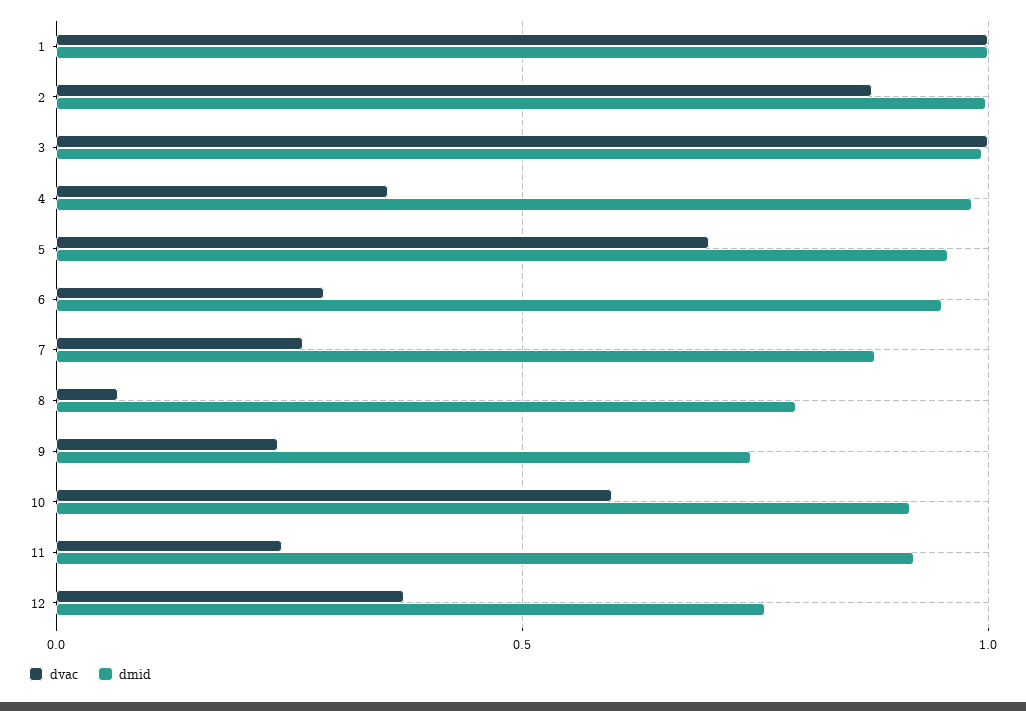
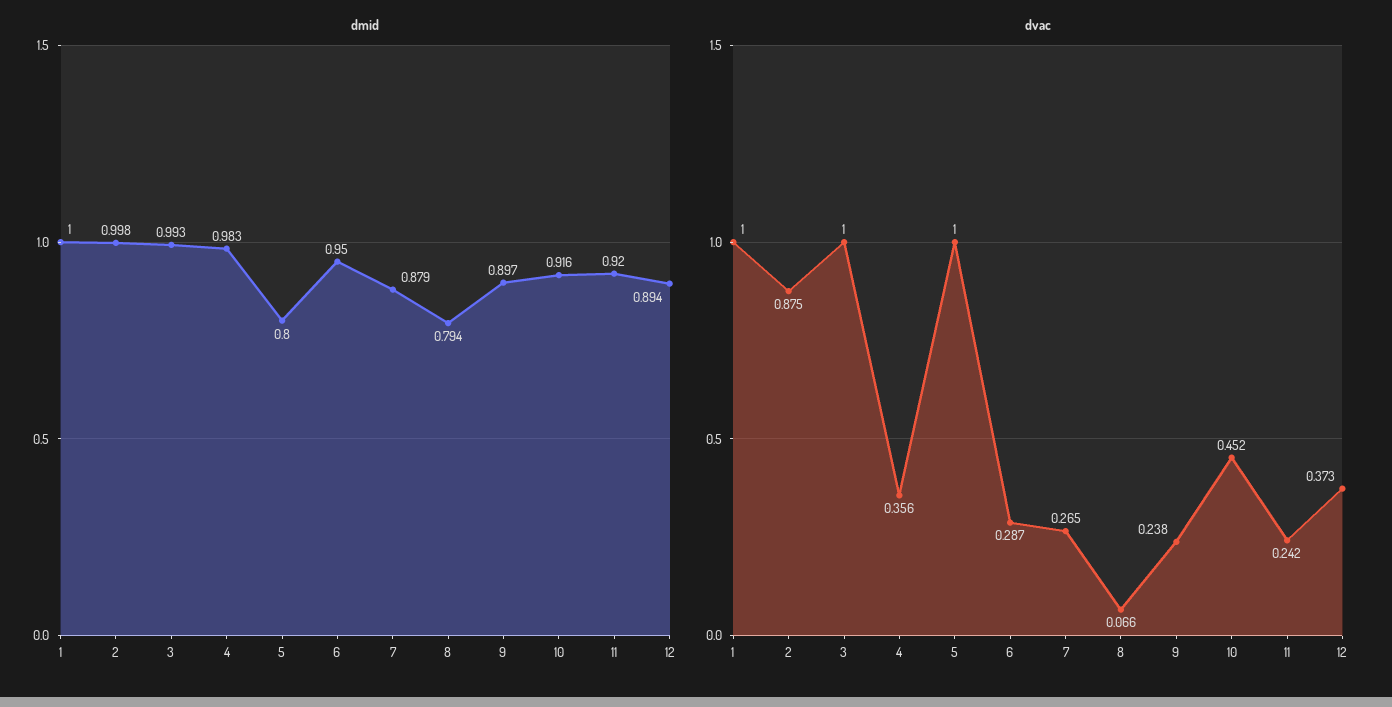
dvac, 5: 0.7 -> 1
dmid, 5: 0.95 -> 0.8
dmid, 9: 0.75 -> 0.897
dvac, 10: 0.6 -> 0.452
dmid, 12: 0.75 -> 0.894

